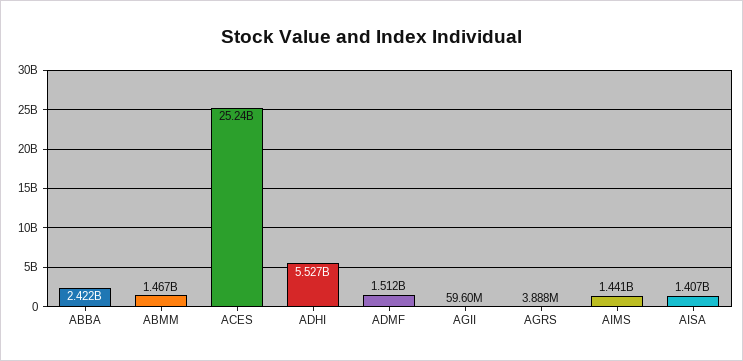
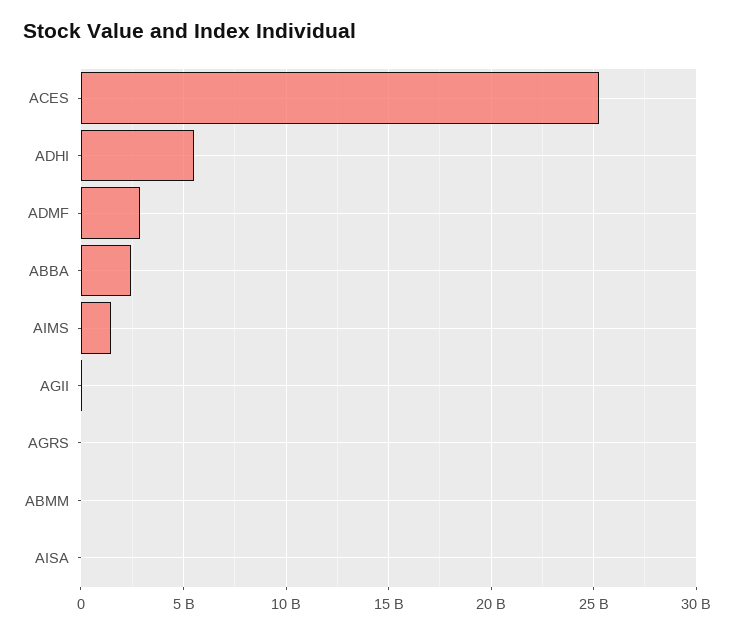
ABMM: 1467000000 -> 0
ADMF: 1512000000 -> 3000000000
AISA: 1407000000 -> 0

